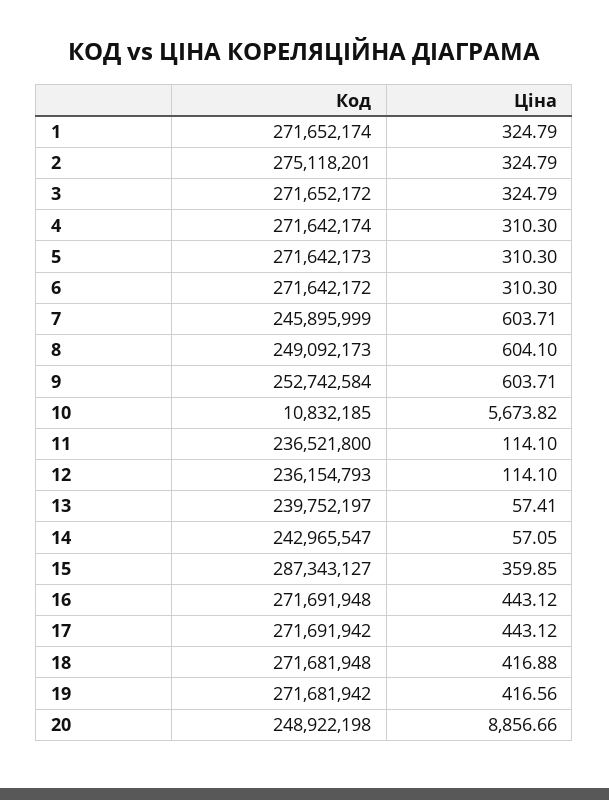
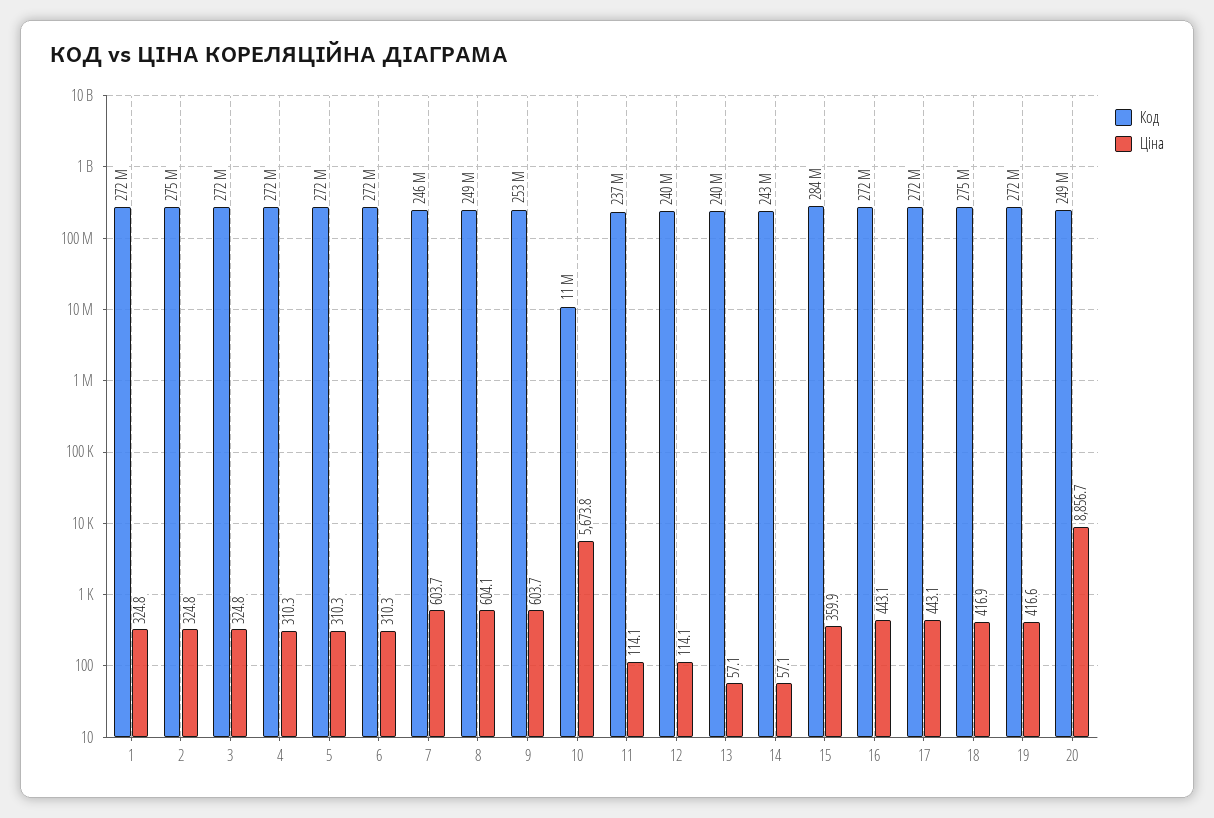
Код, 12: 236154793 -> 240000000
Ціна, 13: 57.41 -> 57.1
Код, 15: 287343127 -> 284000000
Код, 18: 271681948 -> 275000000

